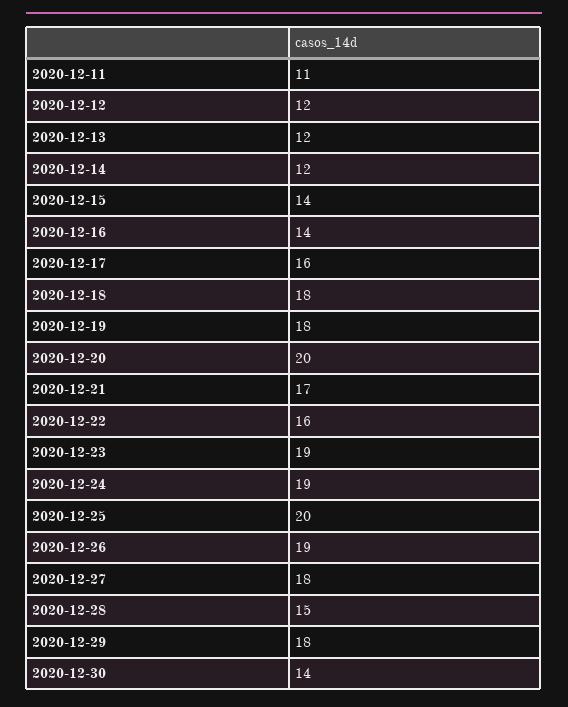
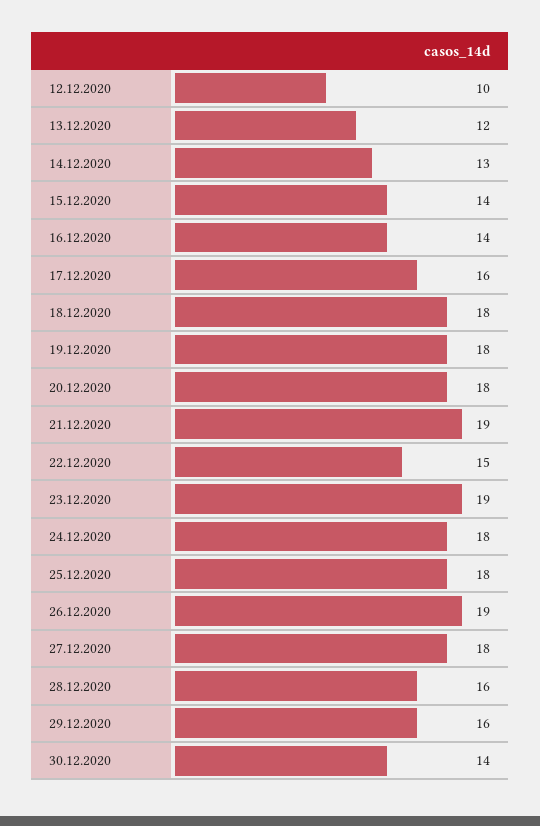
2020-12-11: 11 -> none
2020-12-12: 12 -> 10
2020-12-14: 12 -> 13
2020-12-20: 20 -> 18
2020-12-21: 17 -> 19
2020-12-22: 16 -> 15
2020-12-24: 19 -> 18
2020-12-25: 20 -> 18
2020-12-28: 15 -> 16
2020-12-29: 18 -> 16

